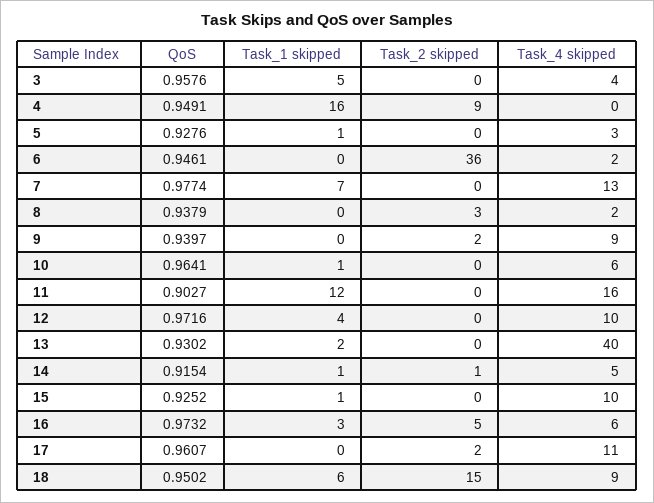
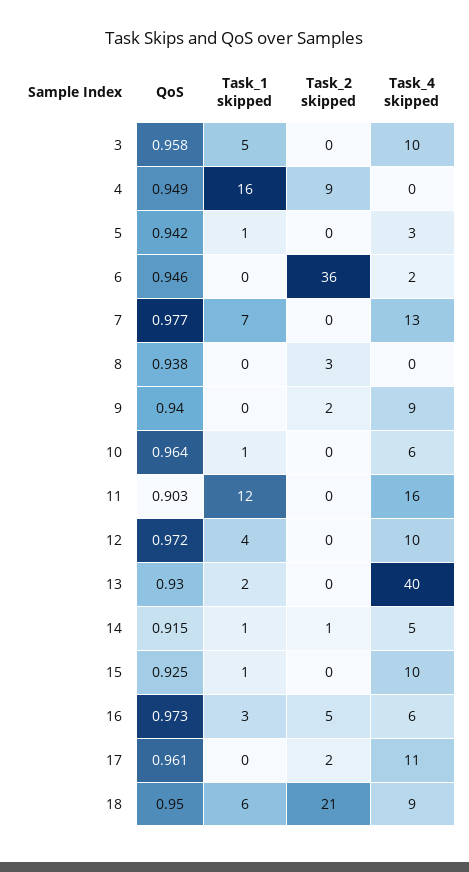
Task_4 skipped, 3: 4 -> 10
QoS, 5: 0.9276 -> 0.942
Task_4 skipped, 8: 2 -> 0
Task_2 skipped, 18: 15 -> 21

